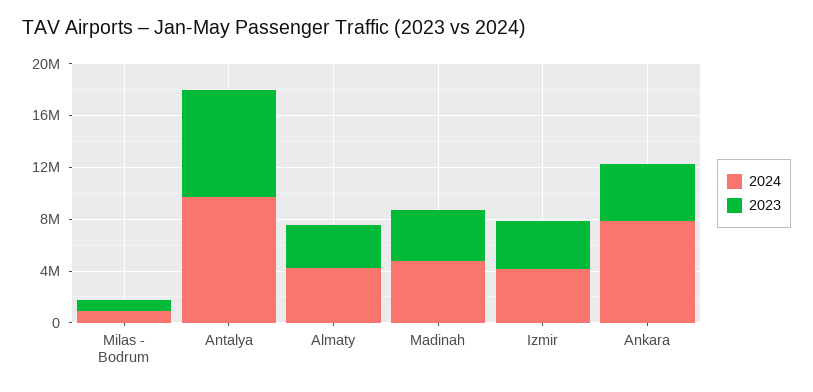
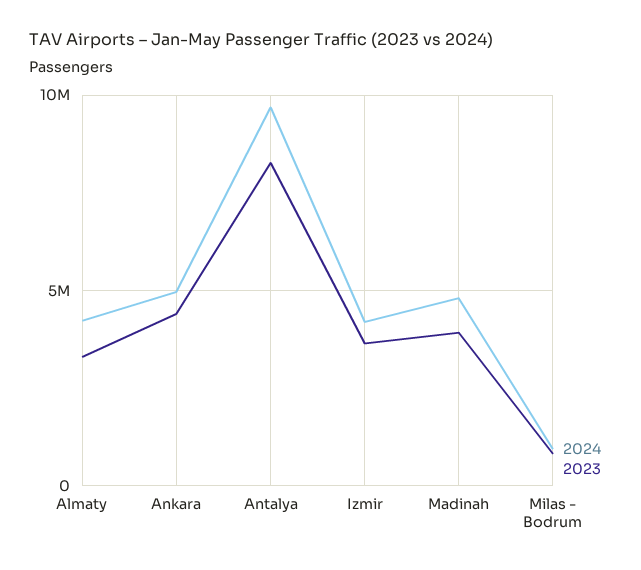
2024, Ankara: 8000000 -> 5000000

